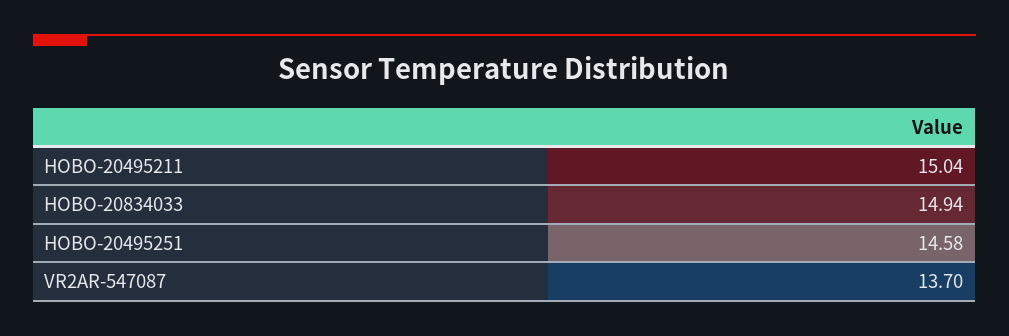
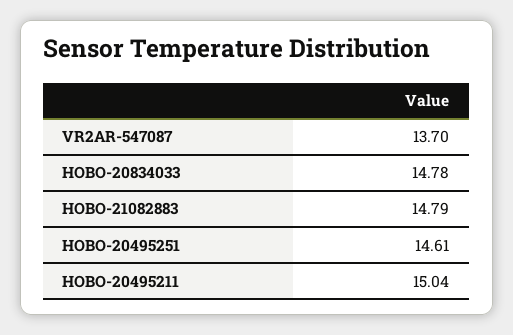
HOBO-20834033: 14.94 -> 14.78
HOBO-20495251: 14.58 -> 14.61
HOBO-21082883: none -> 14.79

